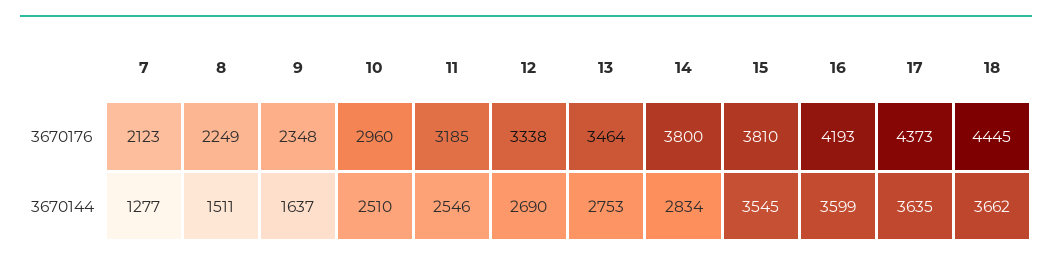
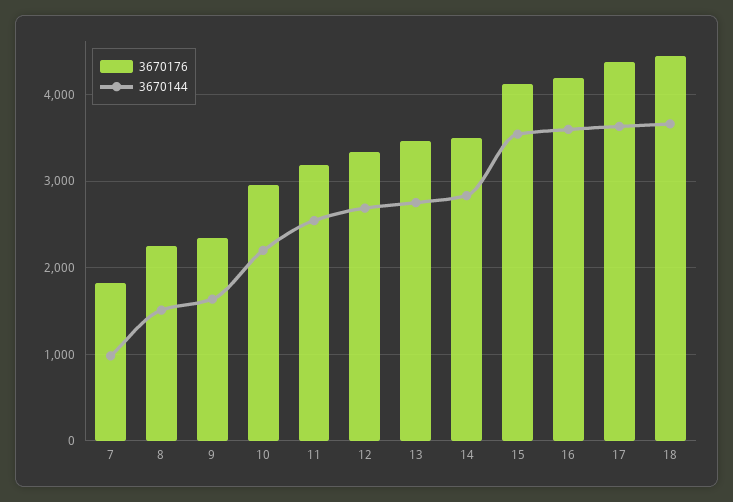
3670176, 7: 2123 -> 1800
3670176, 14: 3800 -> 3500
3670176, 15: 3810 -> 4100
3670144, 7: 1277 -> 1000
3670144, 10: 2510 -> 2200

